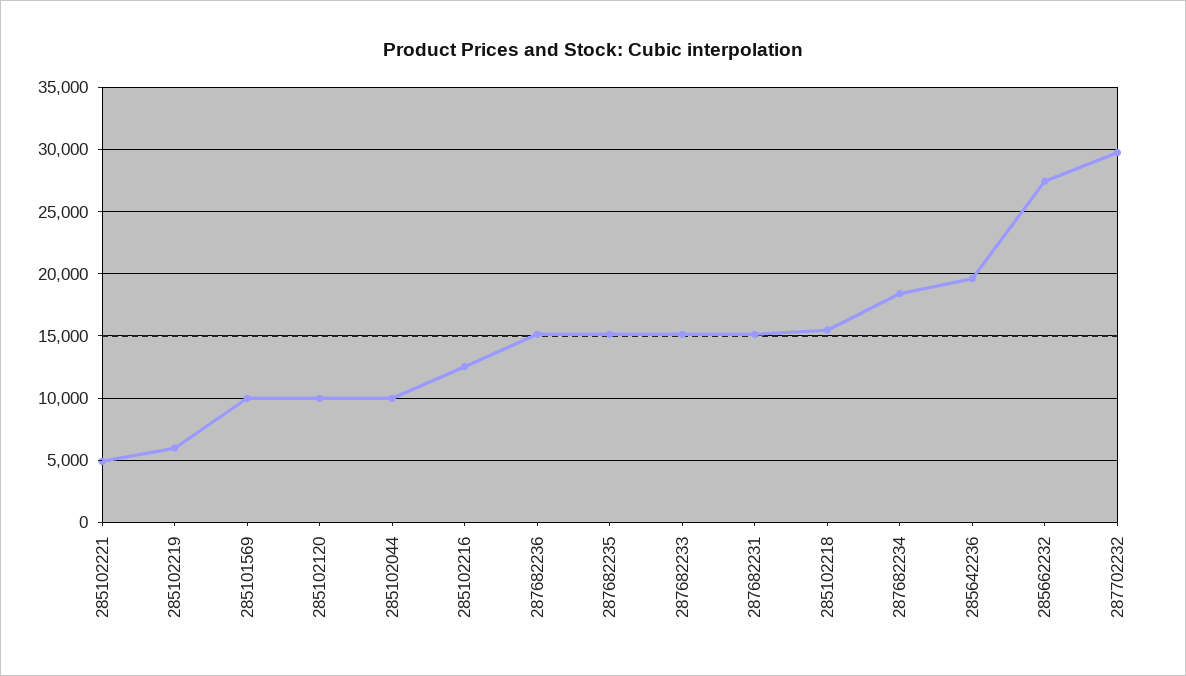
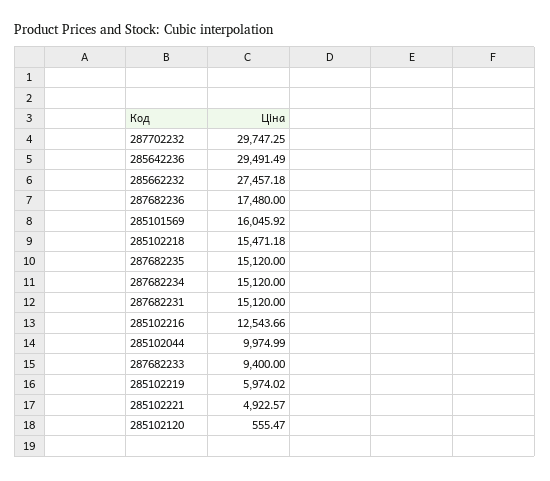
285101569: 10000 -> 16045.92
285102120: 10000 -> 555.47
287682236: 15000 -> 17480
287682233: 15000 -> 9400
287682234: 18500 -> 15120
285642236: 19500 -> 29491.49

